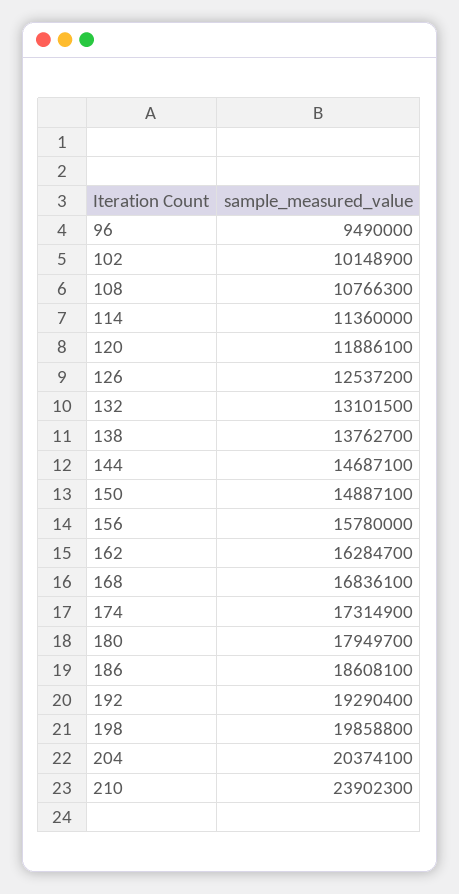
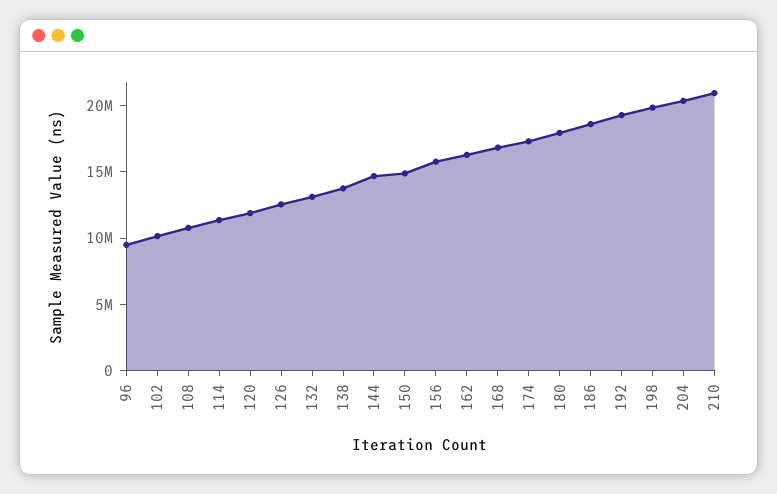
210: 23902300 -> 21000000

